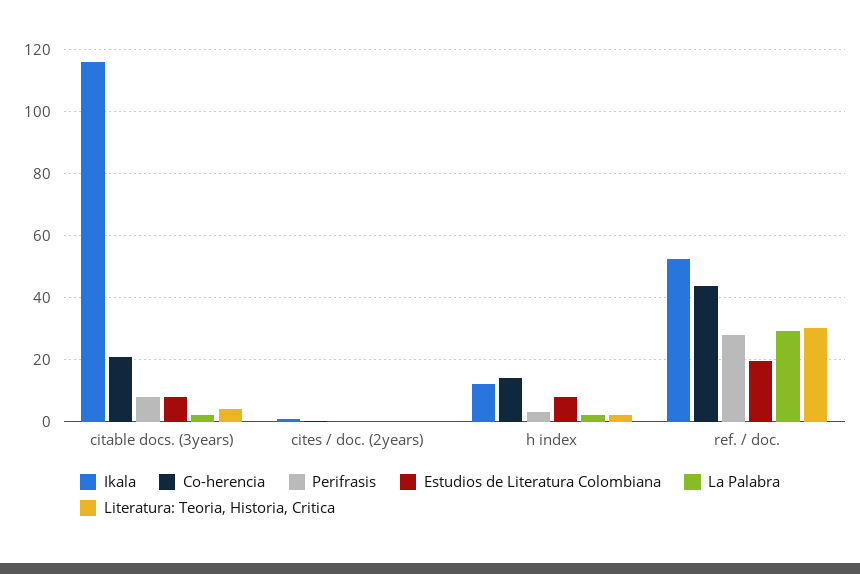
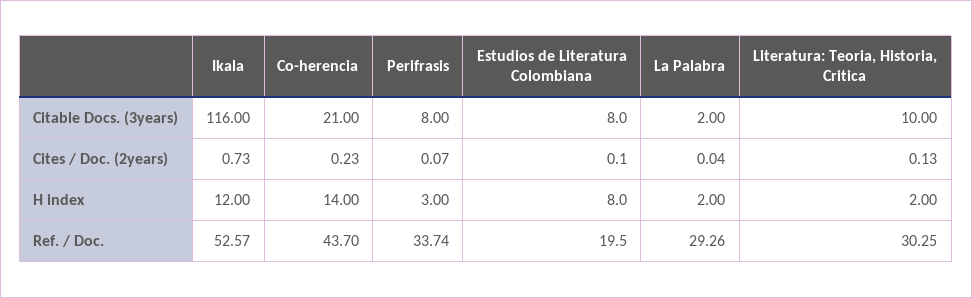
Literatura: Teoria, Historia, Critica, citable docs. (3years): 4 -> 10
Perifrasis, ref. / doc.: 28 -> 33.74

